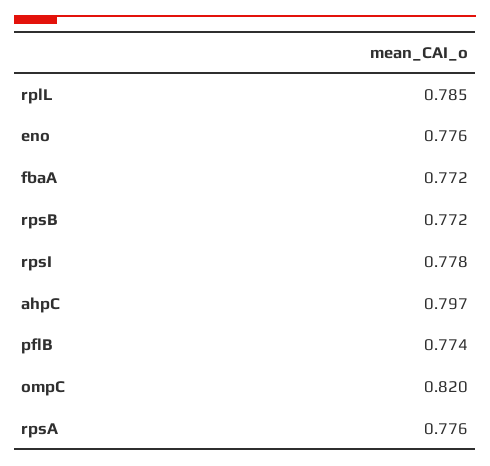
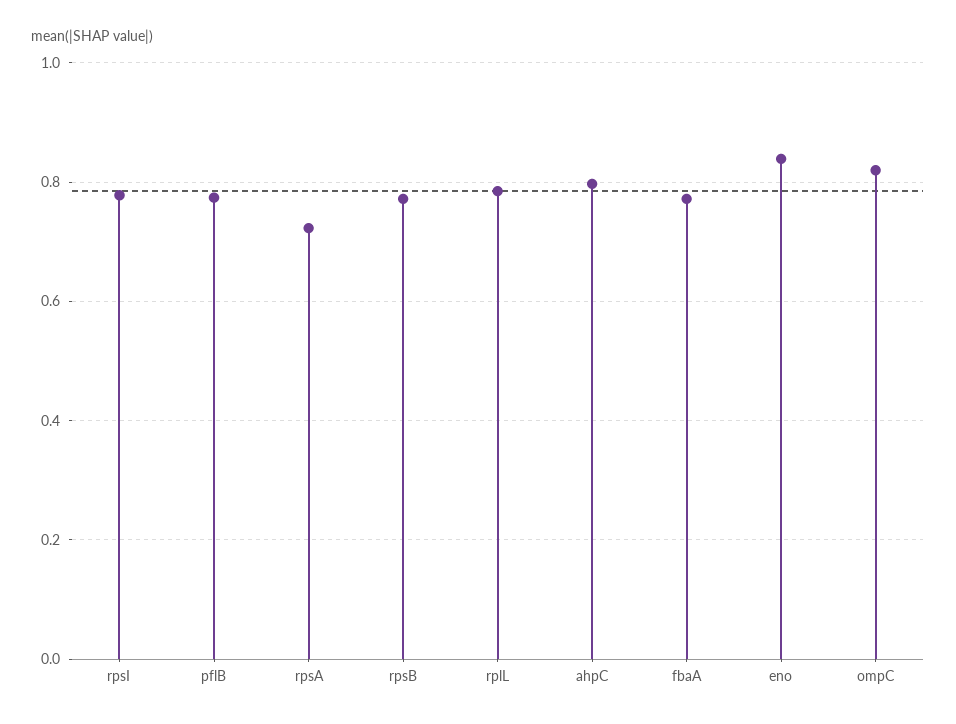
eno: 0.776 -> 0.84
rpsA: 0.776 -> 0.72

